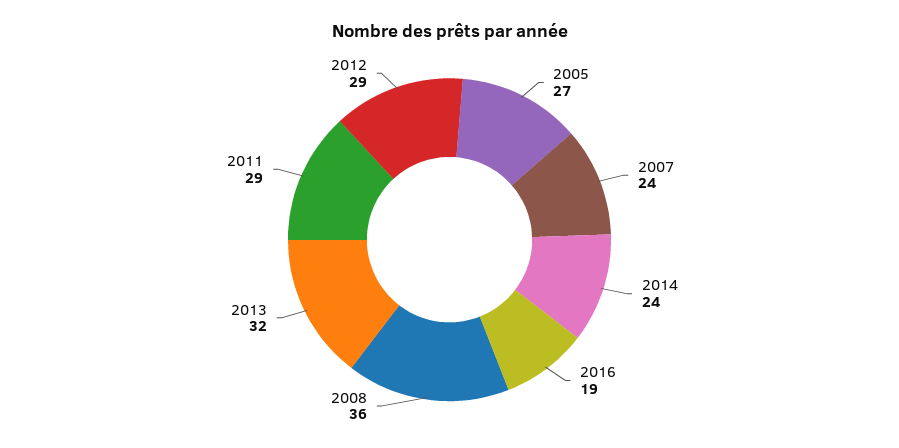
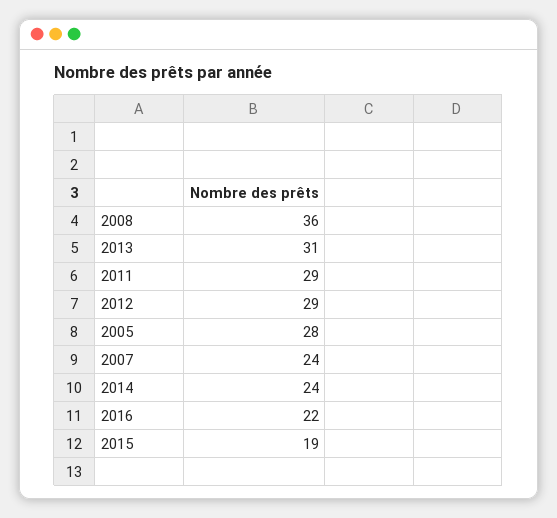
2005: 27 -> 28
2016: 19 -> 22
2013: 32 -> 31
2015: none -> 19

